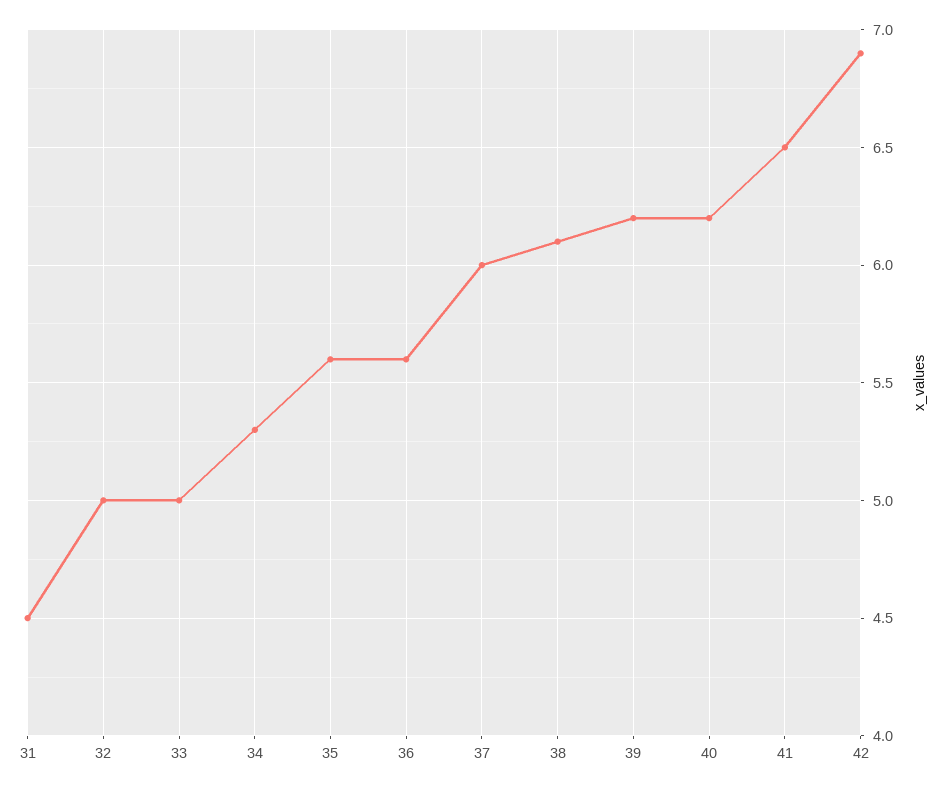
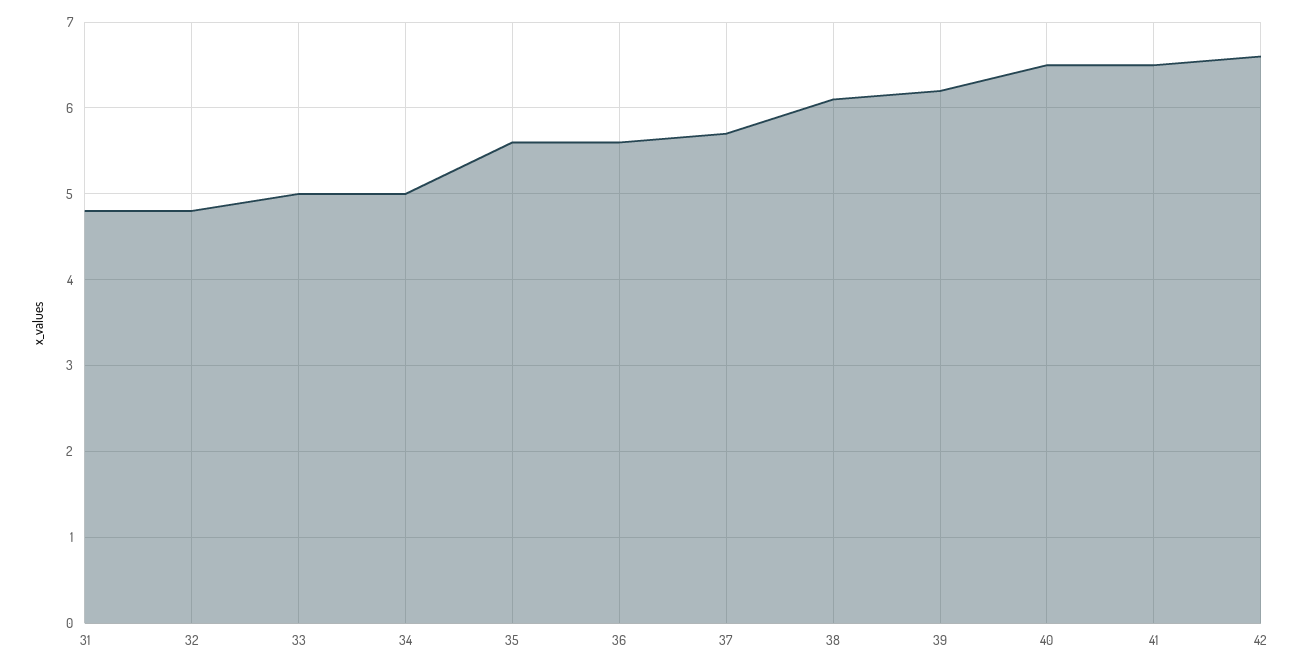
31: 4.5 -> 4.8
32: 5 -> 4.8
34: 5.3 -> 5
37: 6 -> 5.7
40: 6.2 -> 6.5
42: 6.9 -> 6.6

